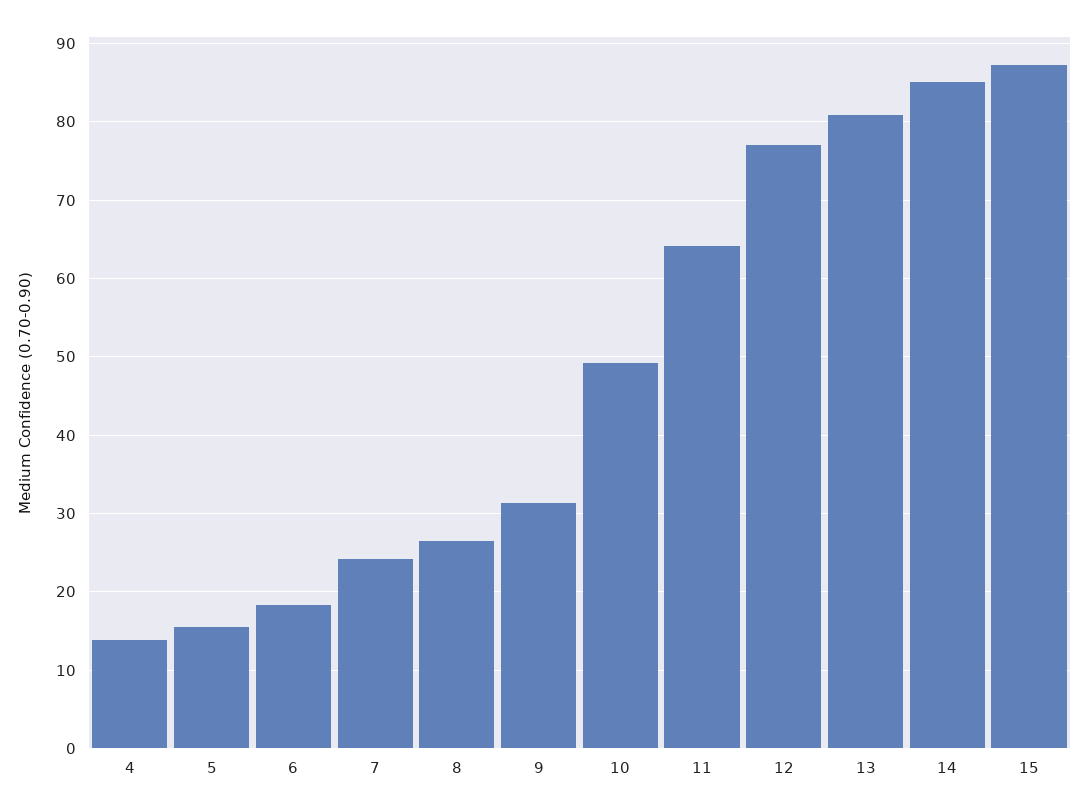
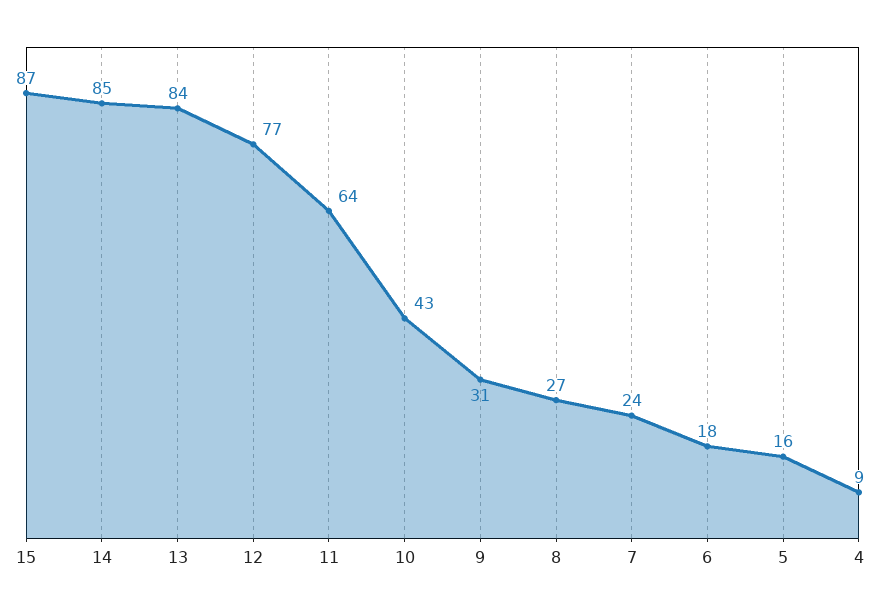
4: 14 -> 9
10: 49 -> 43
13: 81 -> 84

